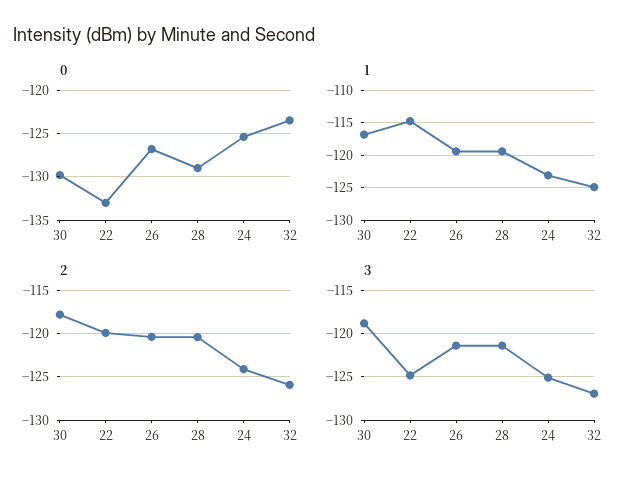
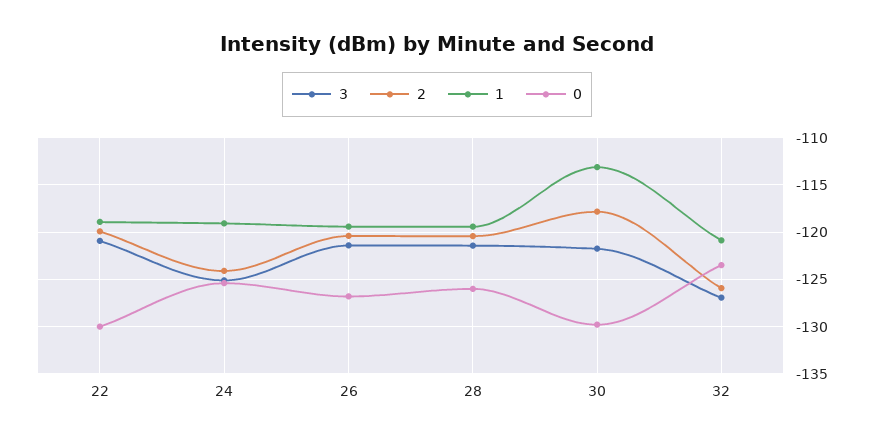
0, 22: -133 -> -130
0, 28: -129 -> -126
1, 30: -117 -> -113
1, 22: -115 -> -119
1, 24: -123 -> -119
1, 32: -125 -> -121
3, 30: -119 -> -122
3, 22: -125 -> -121

